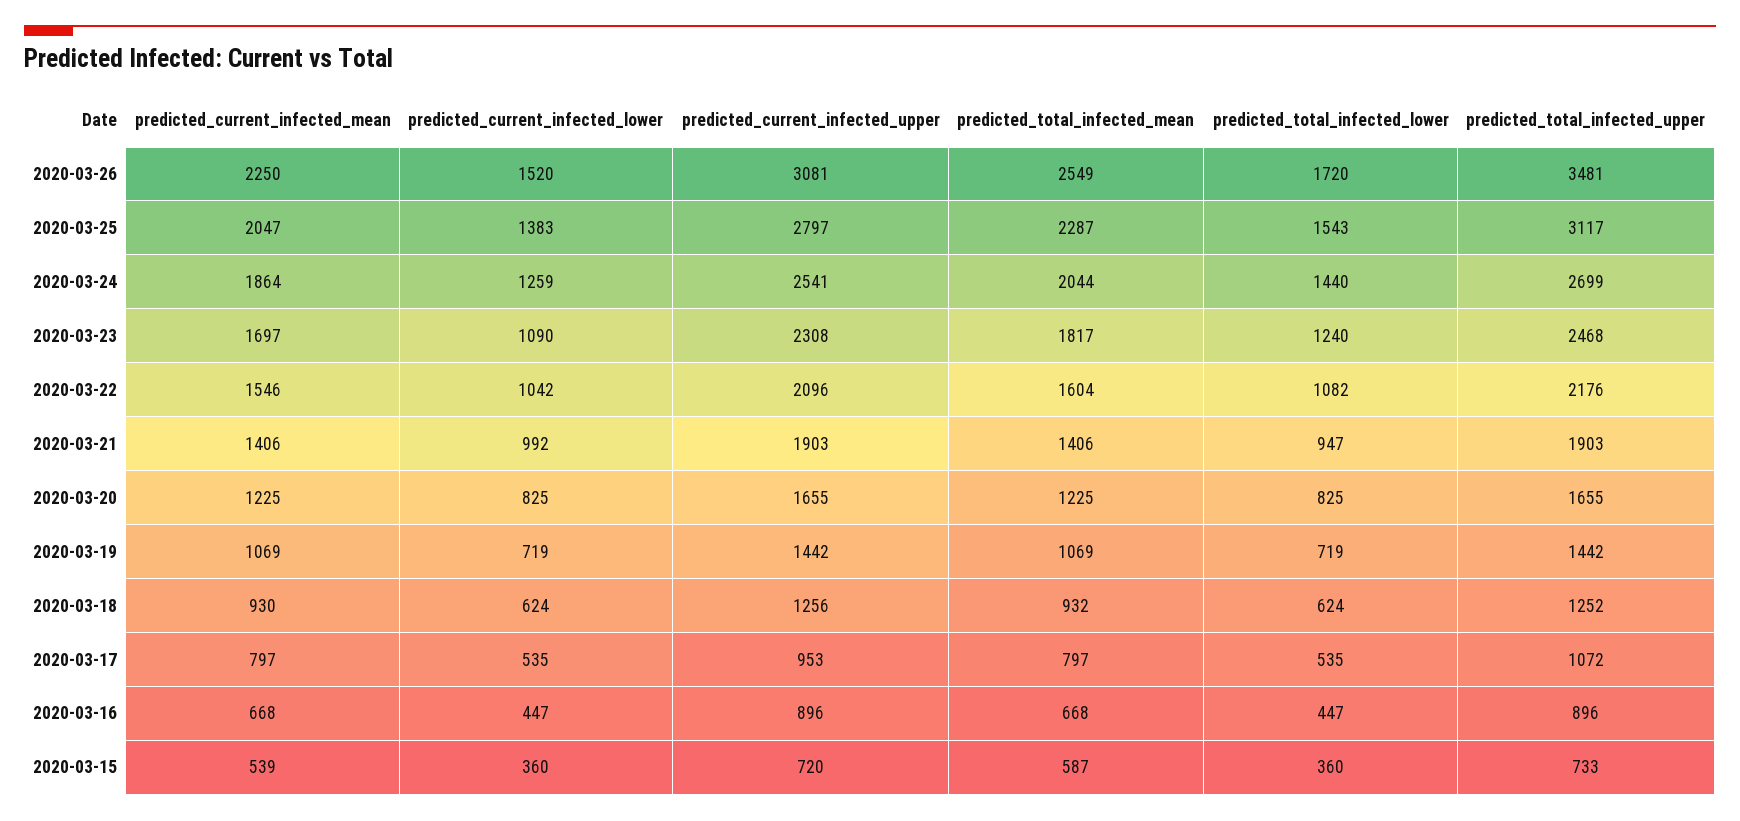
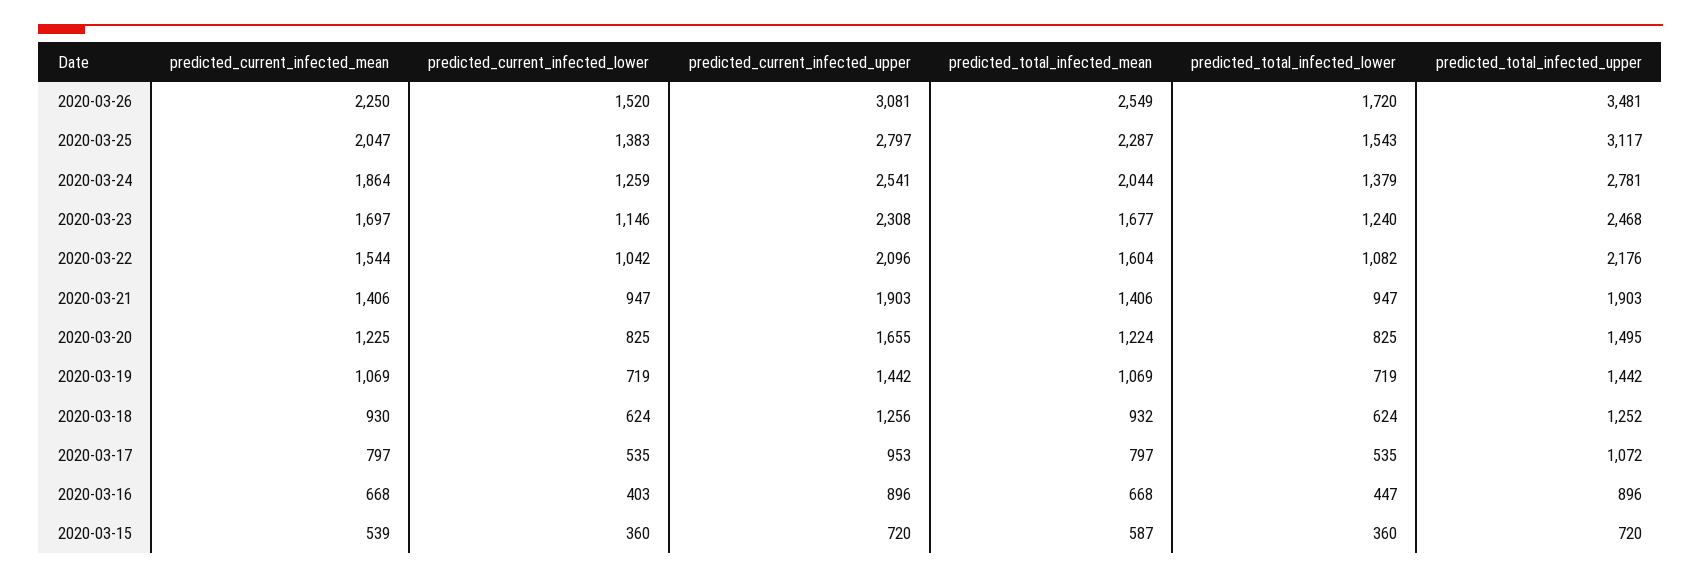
predicted_total_infected_lower, 2020-03-24: 1440 -> 1379
predicted_total_infected_upper, 2020-03-24: 2699 -> 2781
predicted_current_infected_lower, 2020-03-23: 1090 -> 1146
predicted_total_infected_mean, 2020-03-23: 1817 -> 1677
predicted_current_infected_mean, 2020-03-22: 1546 -> 1544
predicted_current_infected_lower, 2020-03-21: 992 -> 947
predicted_total_infected_mean, 2020-03-20: 1225 -> 1224
predicted_total_infected_upper, 2020-03-20: 1655 -> 1495
predicted_current_infected_lower, 2020-03-16: 447 -> 403
predicted_total_infected_upper, 2020-03-15: 733 -> 720

